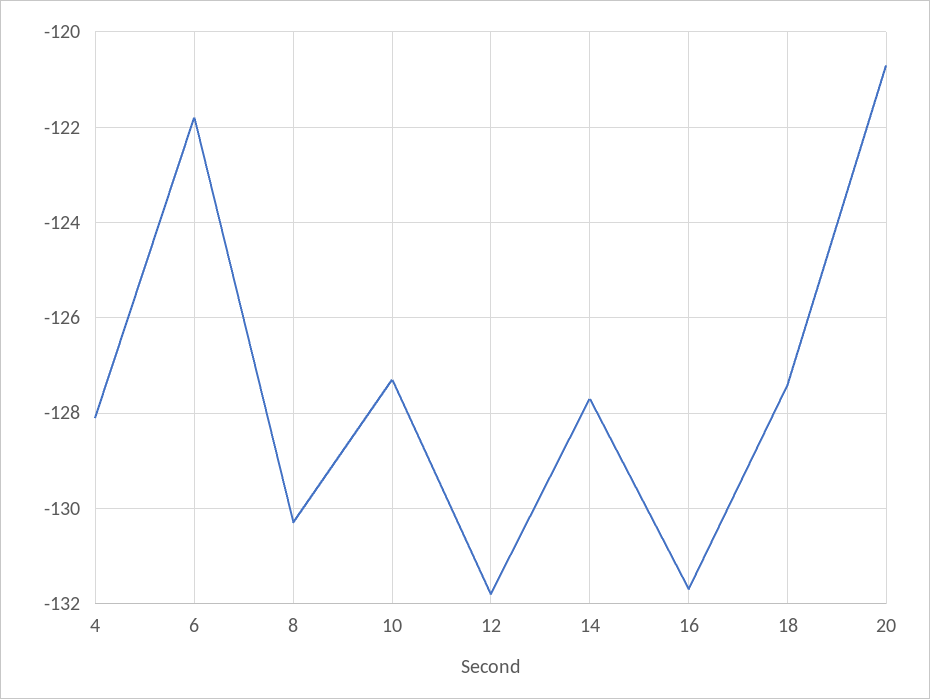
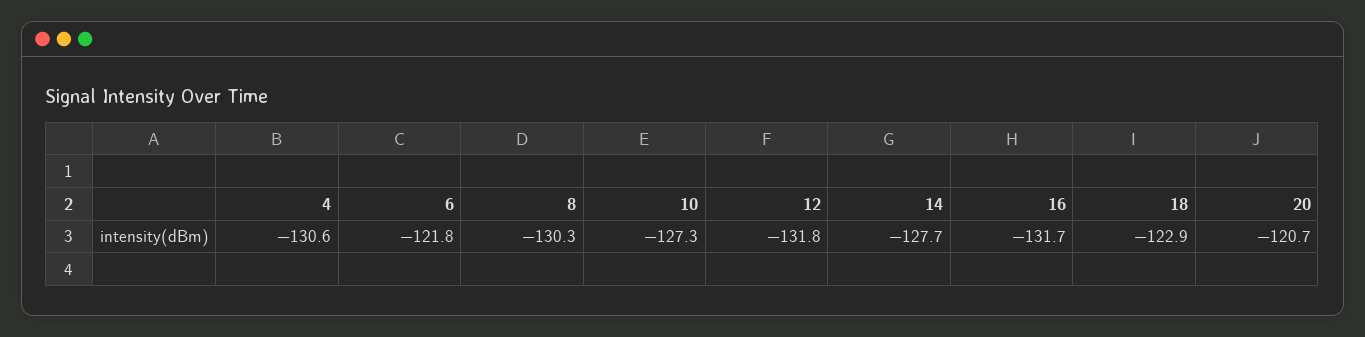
4: -128 -> -130.6
18: -127.5 -> -122.9

